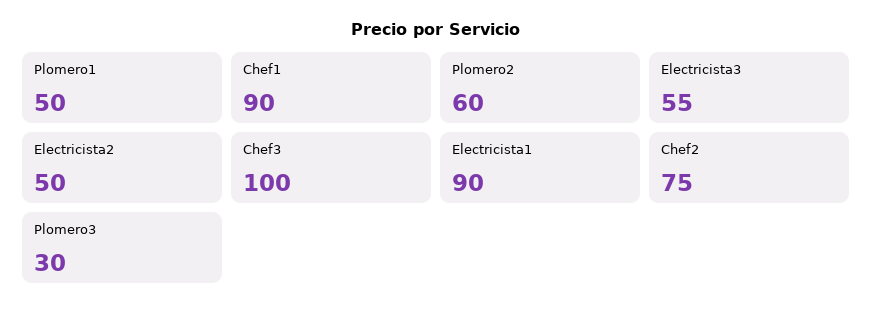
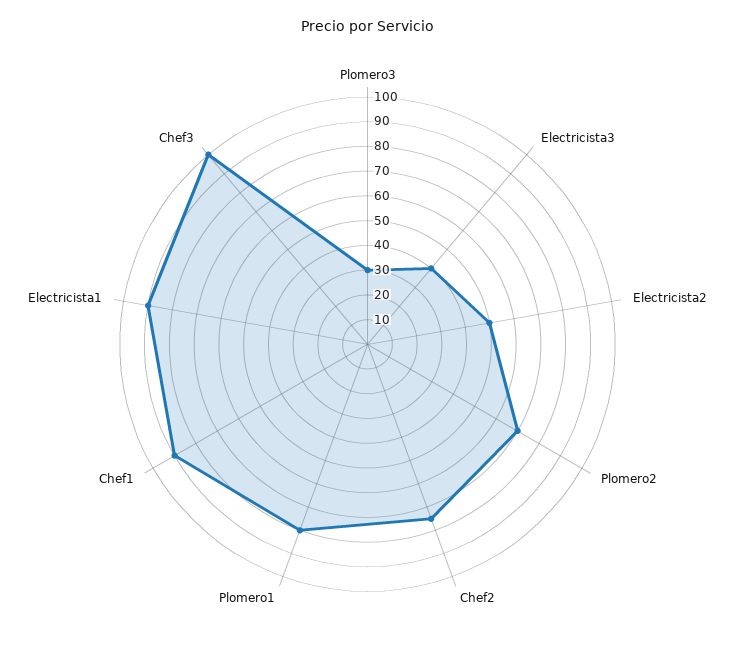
Plomero1: 50 -> 80
Plomero2: 60 -> 70
Electricista3: 55 -> 40

